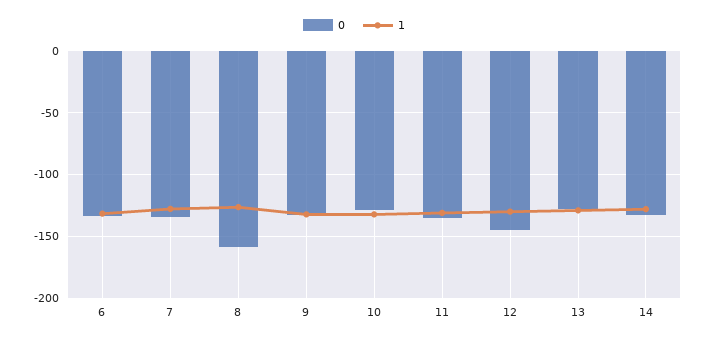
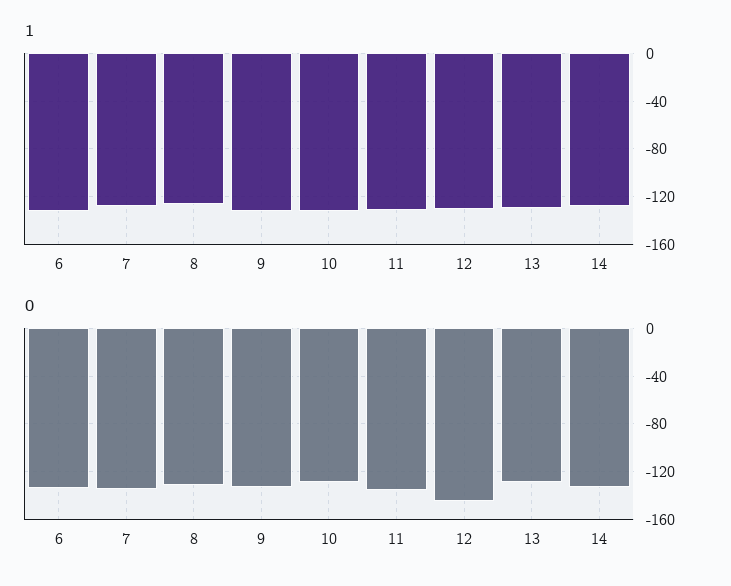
0, 8: -160 -> -130

